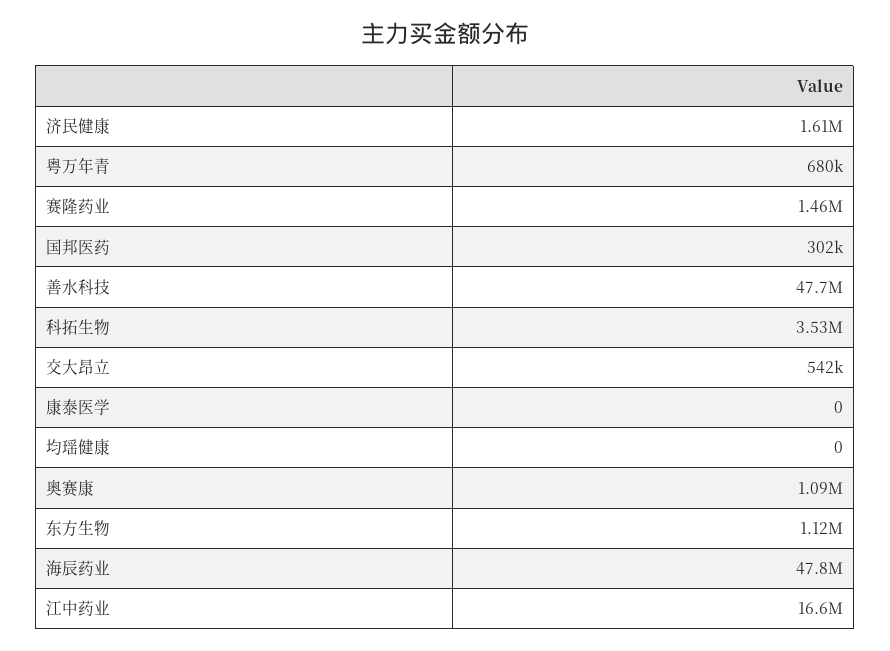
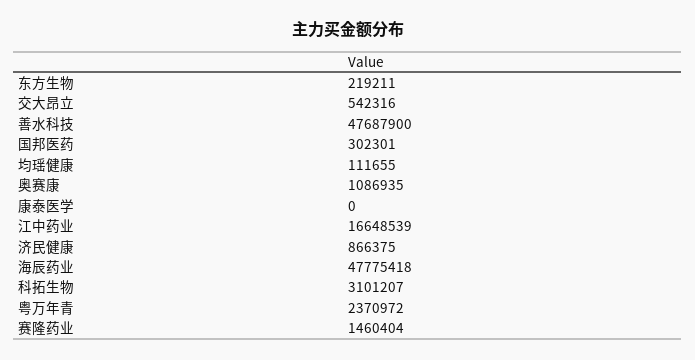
济民健康: 1610000 -> 866375
粤万年青: 680000 -> 2370972
科拓生物: 3530000 -> 3101207
均瑶健康: 0 -> 111655
东方生物: 1120000 -> 219211

